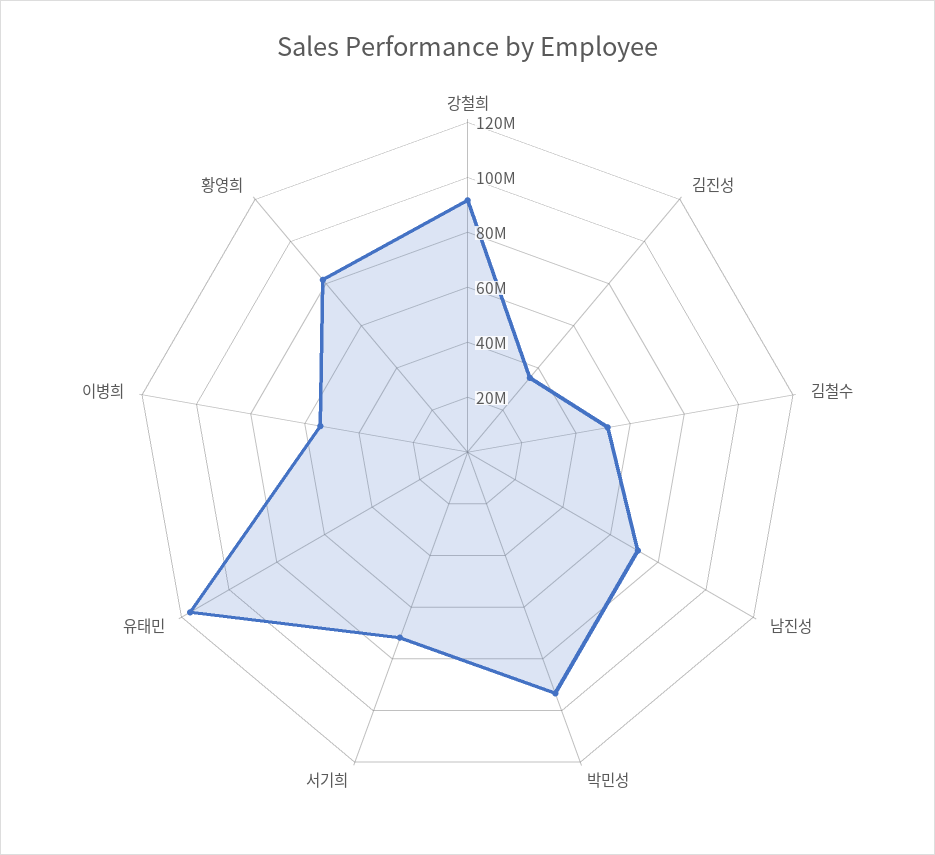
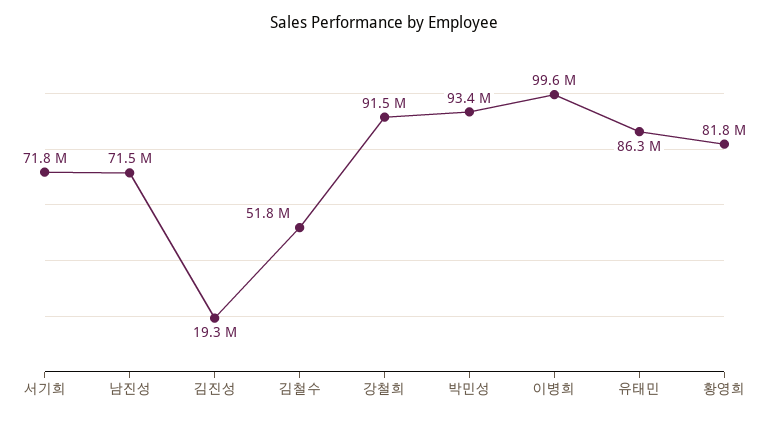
김진성: 35000000 -> 19300000
유태민: 115000000 -> 86300000
이병희: 55000000 -> 99600000

